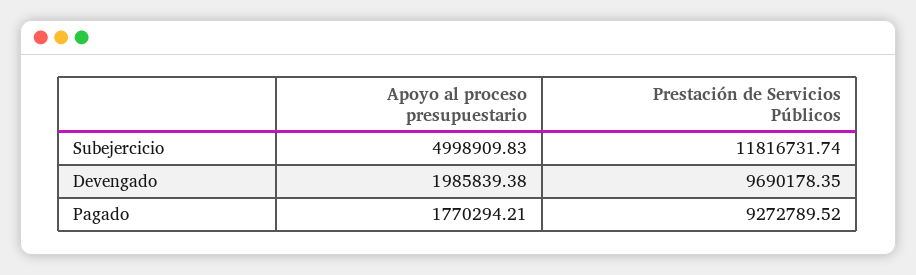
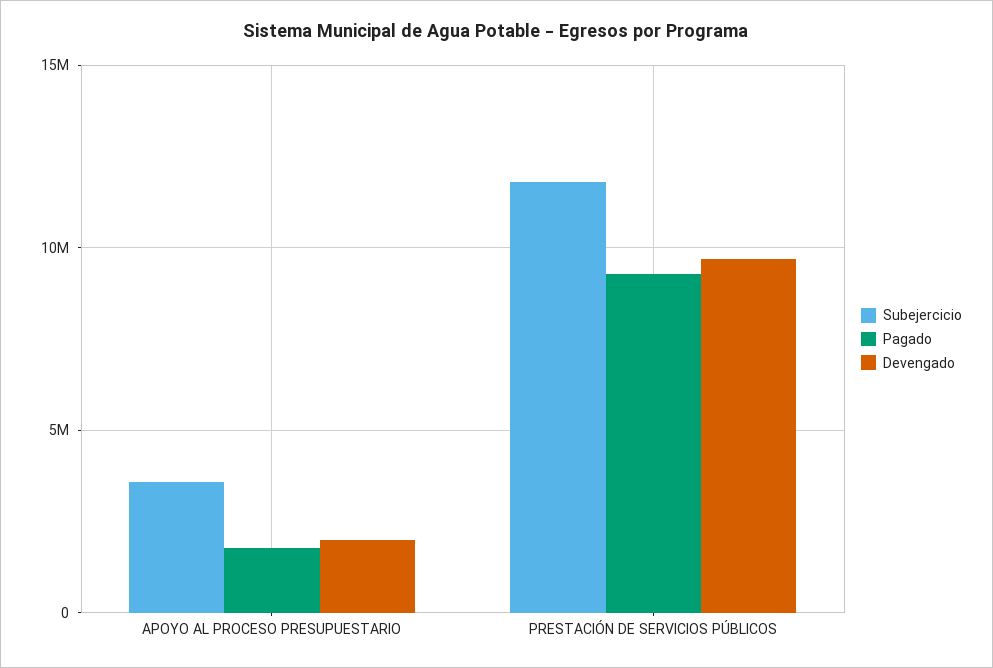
Subejercicio, Apoyo al proceso presupuestario: 4998909.83 -> 3500000

